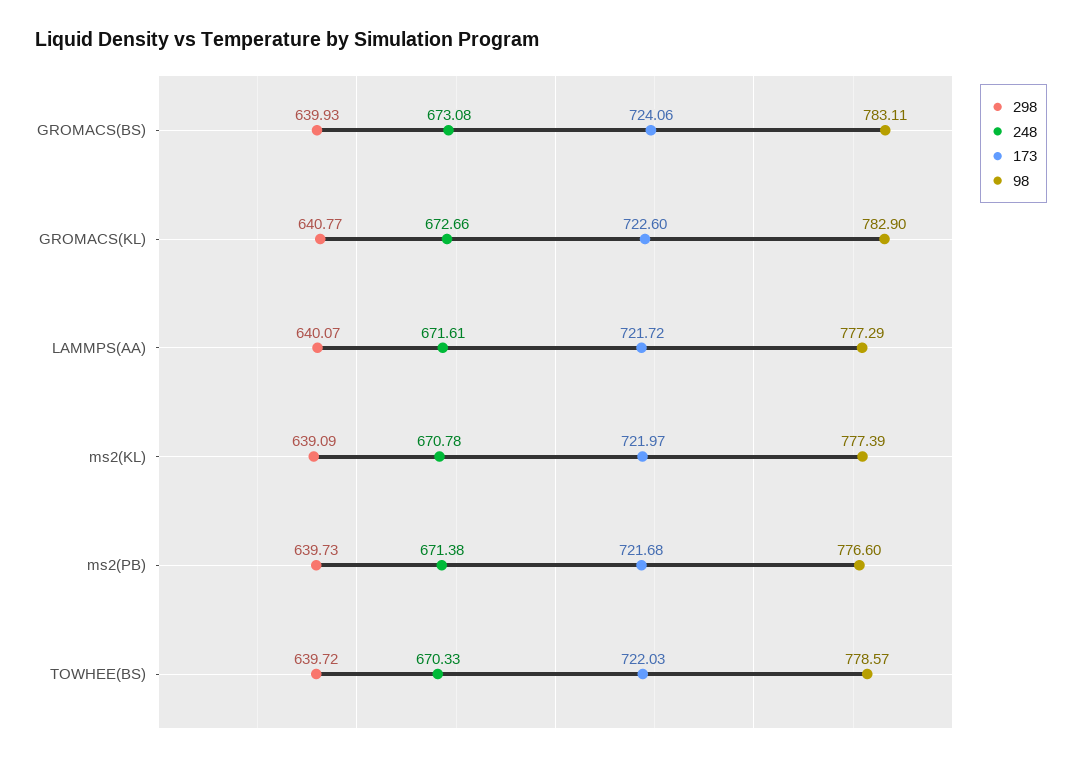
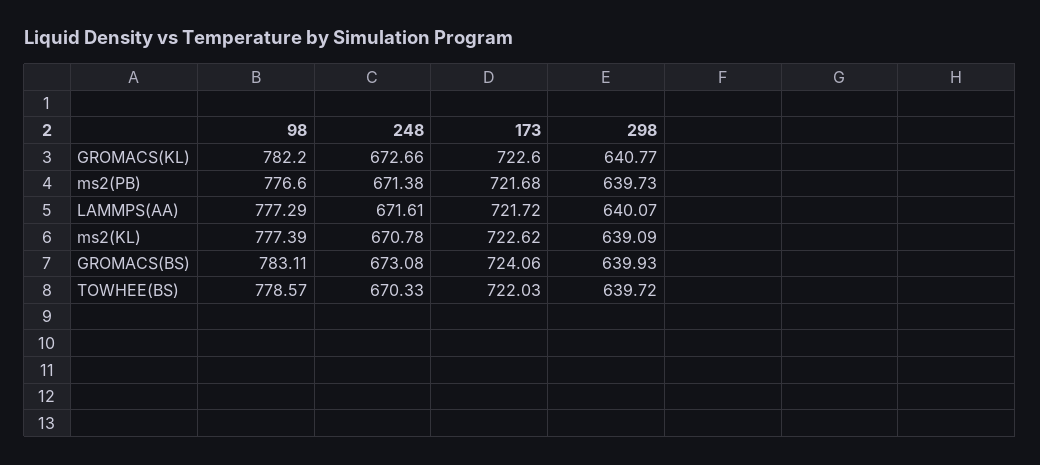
98, GROMACS(KL): 782.9 -> 782.2
173, ms2(KL): 721.97 -> 722.62

